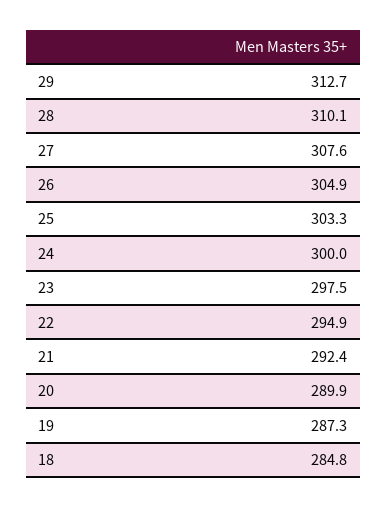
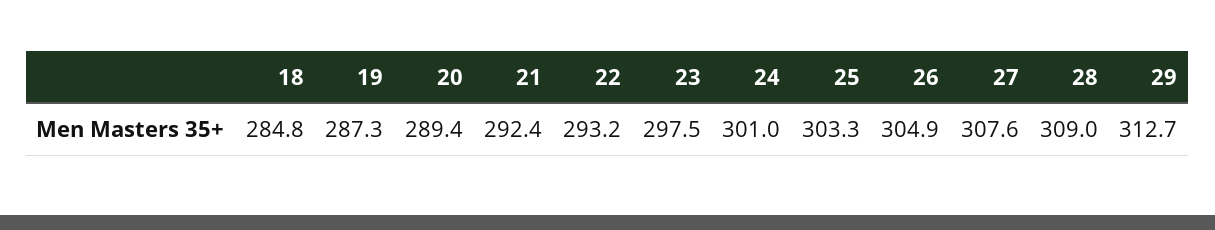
28: 310.1 -> 309
24: 300 -> 301
22: 294.9 -> 293.2
20: 289.9 -> 289.4

